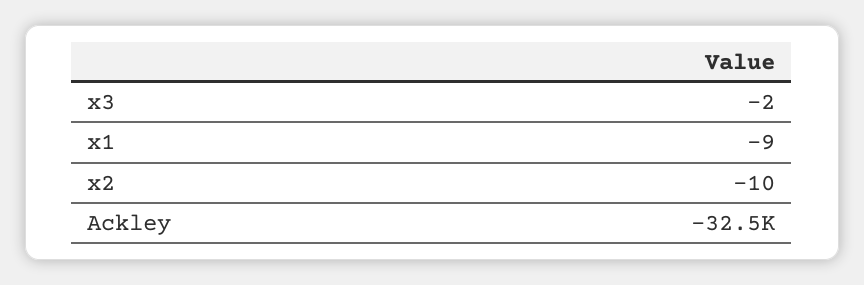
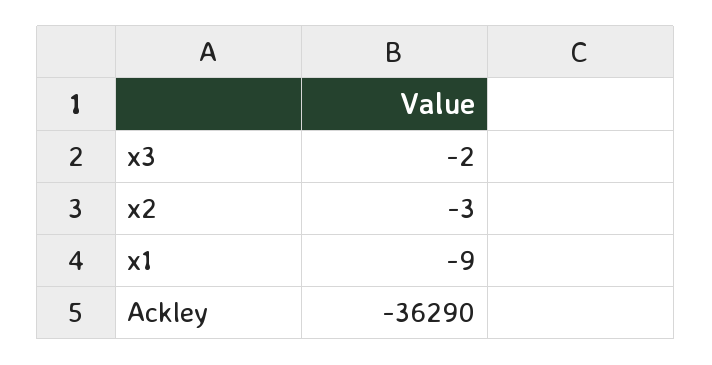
x2: -10 -> -3
Ackley: -32500 -> -36290

